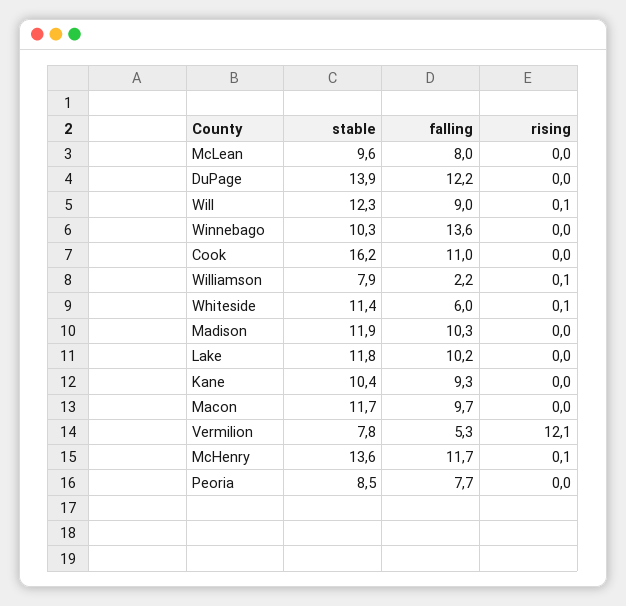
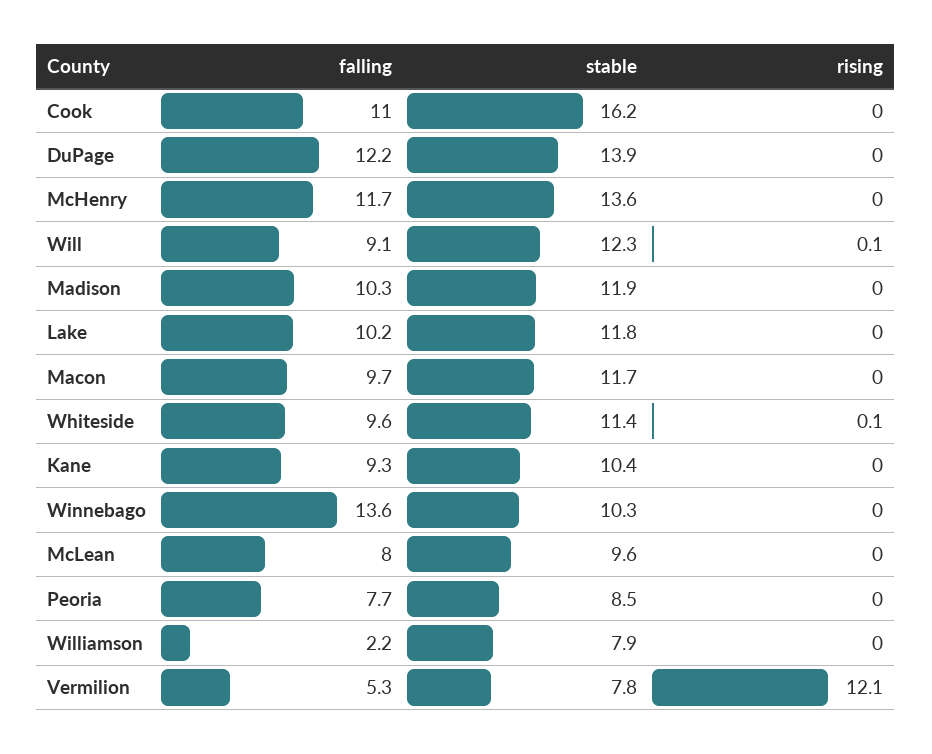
falling, Will: 9 -> 9.1
rising, Williamson: 0.1 -> 0
falling, Whiteside: 6 -> 9.6
rising, McHenry: 0.1 -> 0

